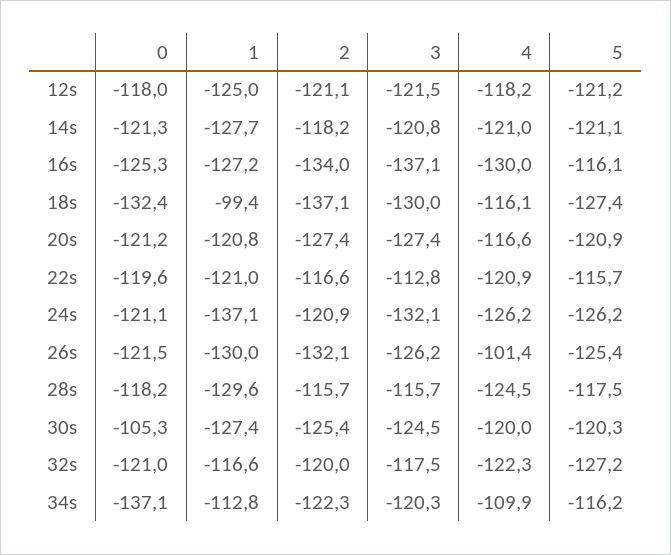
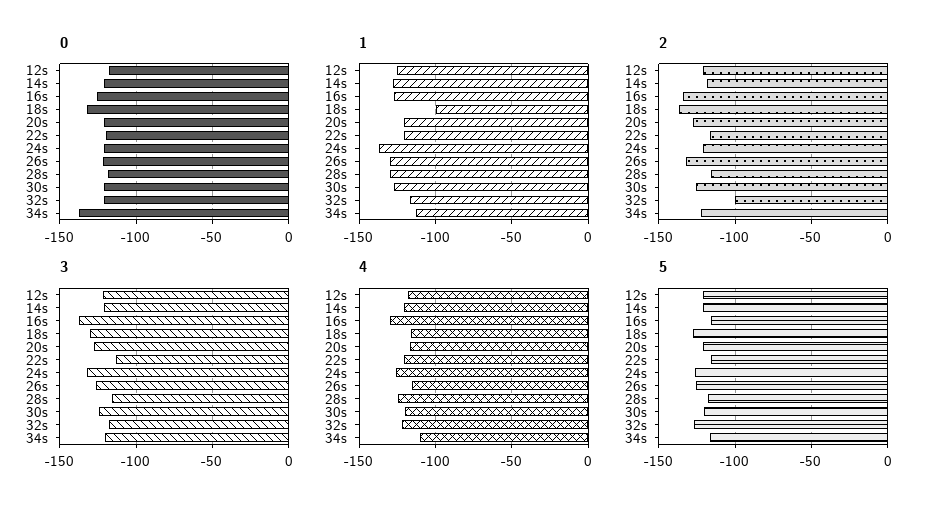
4, 26s: -101.4 -> -115
0, 30s: -105.3 -> -120
2, 32s: -120 -> -100

